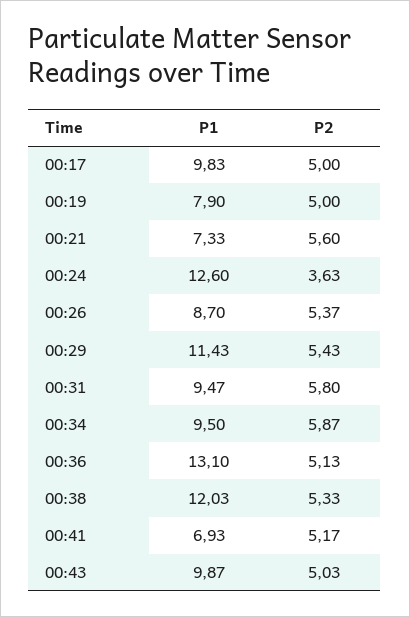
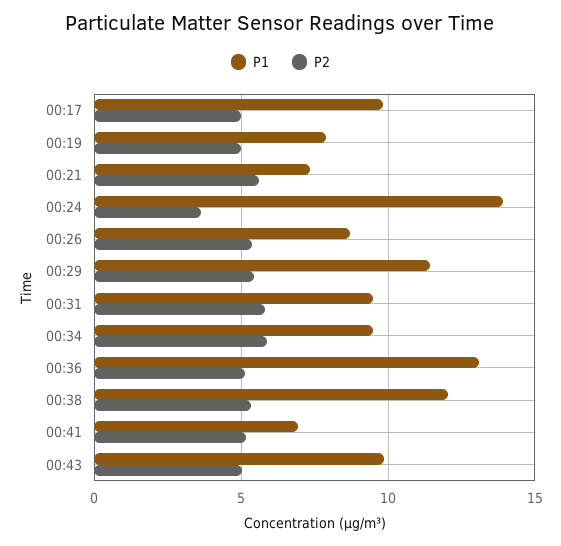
P1, 00:24: 12.6 -> 14

